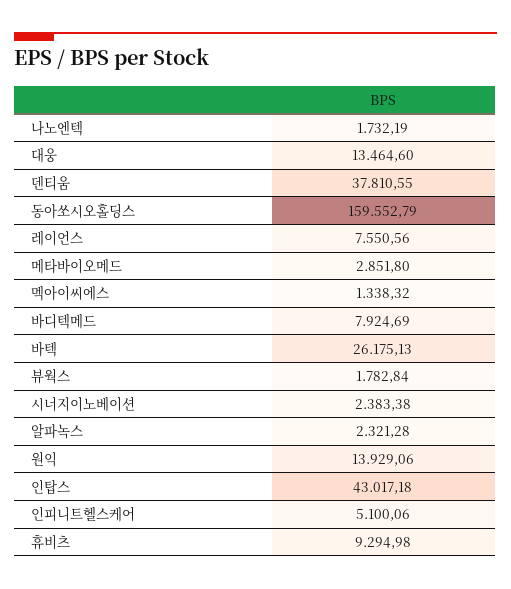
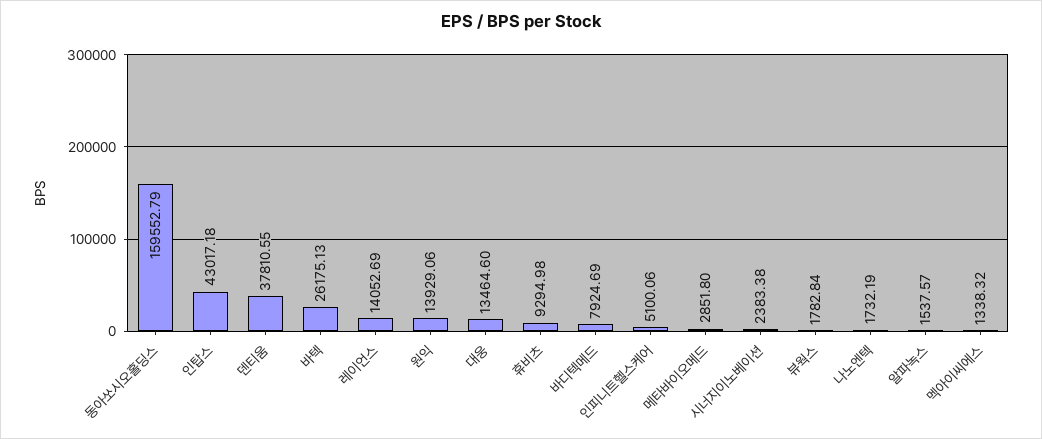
레이언스: 7550.56 -> 14052.69
알파녹스: 2321.28 -> 1537.57

